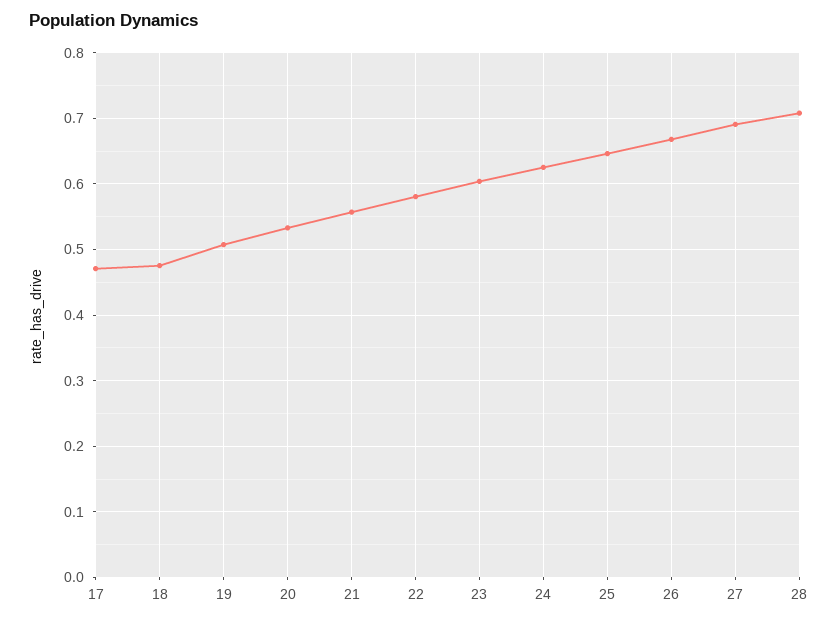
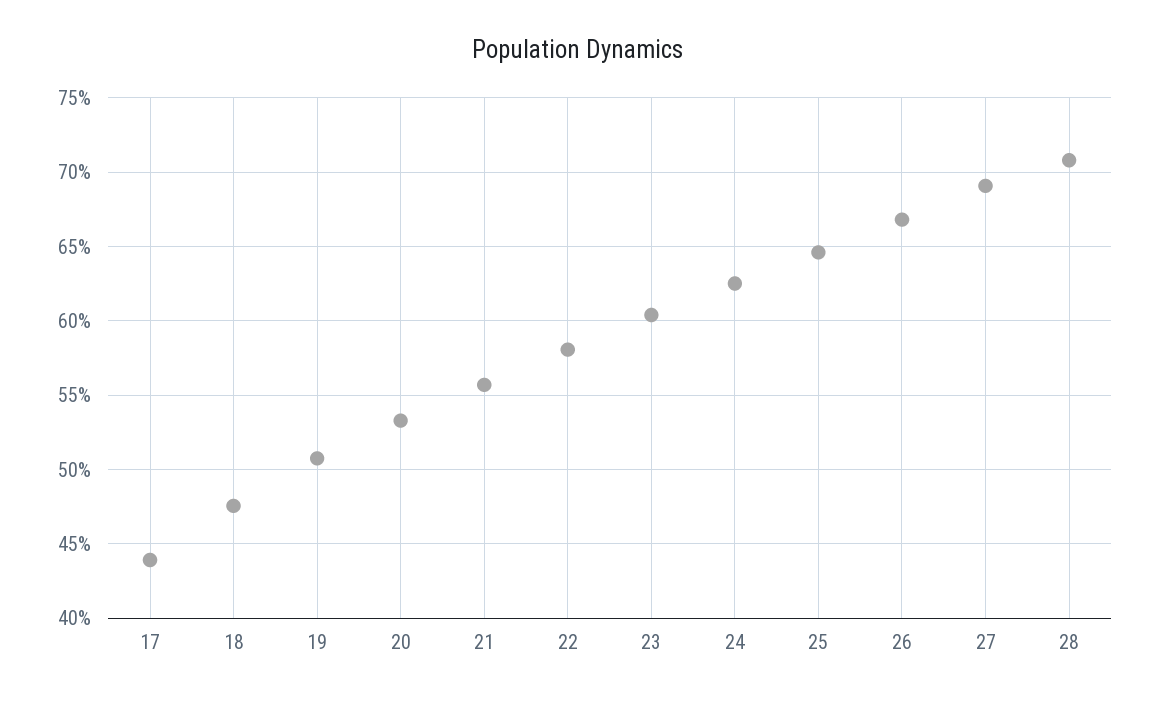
17: 0.47 -> 0.44

